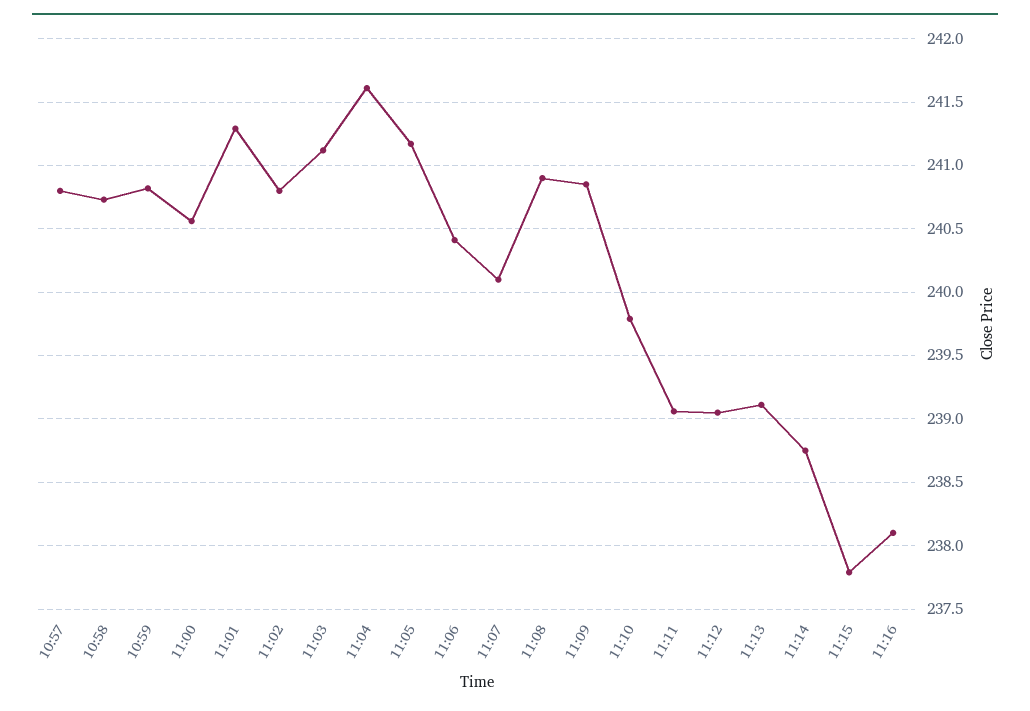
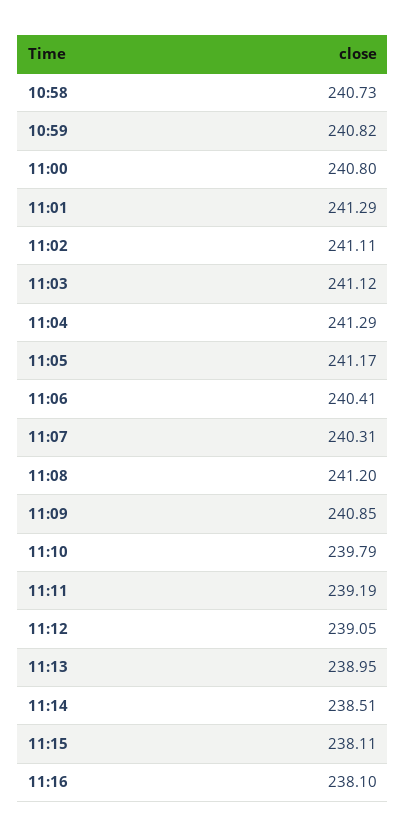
10:57: 240.8 -> none
11:00: 240.55 -> 240.8
11:02: 240.8 -> 241.11
11:04: 241.6 -> 241.29
11:07: 240.1 -> 240.31
11:08: 240.9 -> 241.2
11:11: 239.05 -> 239.19
11:13: 239.1 -> 238.95
11:14: 238.75 -> 238.51
11:15: 237.8 -> 238.11

